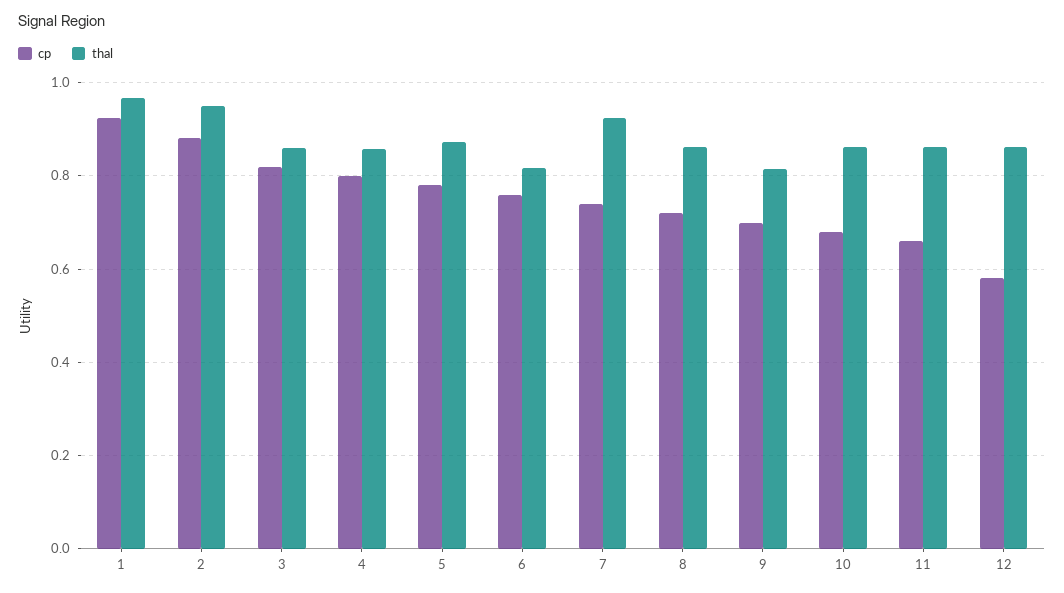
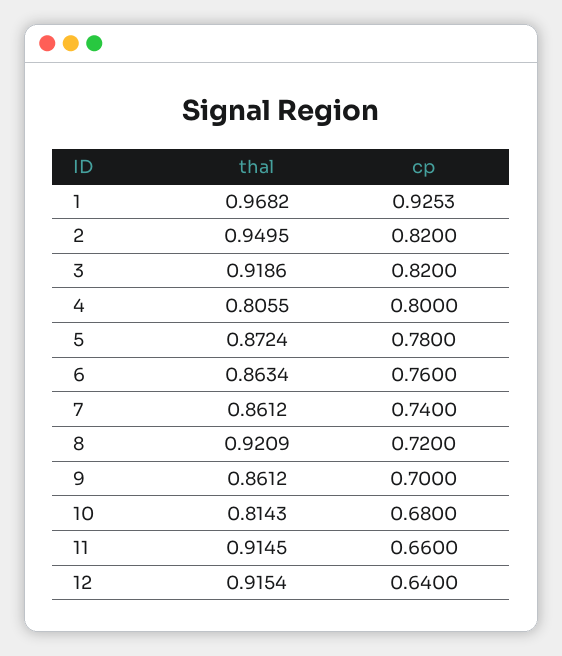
cp, 2: 0.88 -> 0.82
thal, 3: 0.86 -> 0.9186
thal, 4: 0.86 -> 0.8055
thal, 6: 0.82 -> 0.8634
thal, 7: 0.92 -> 0.8612
thal, 8: 0.86 -> 0.9209
thal, 9: 0.82 -> 0.8612
thal, 10: 0.86 -> 0.8143
thal, 11: 0.86 -> 0.9145
cp, 12: 0.58 -> 0.64
thal, 12: 0.86 -> 0.9154

